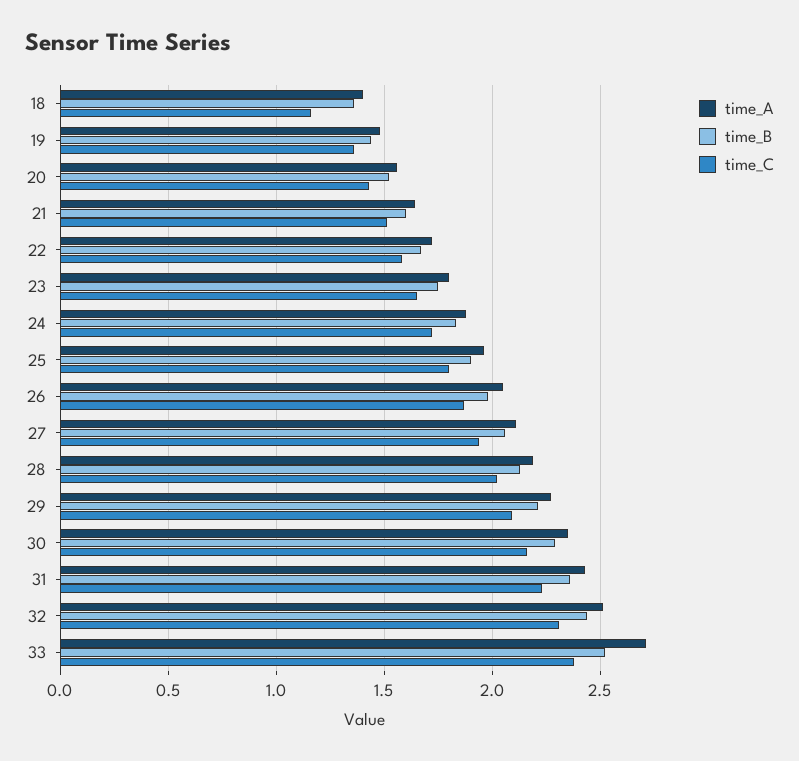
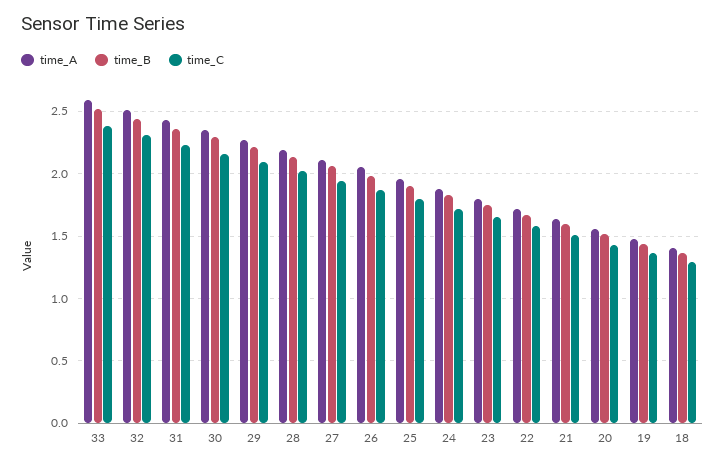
time_C, 18: 1.15 -> 1.3
time_A, 33: 2.7 -> 2.6

